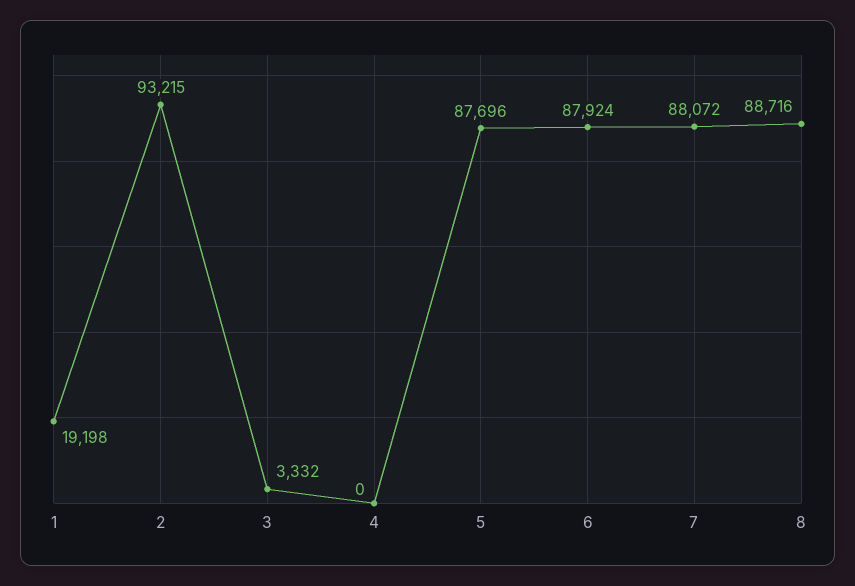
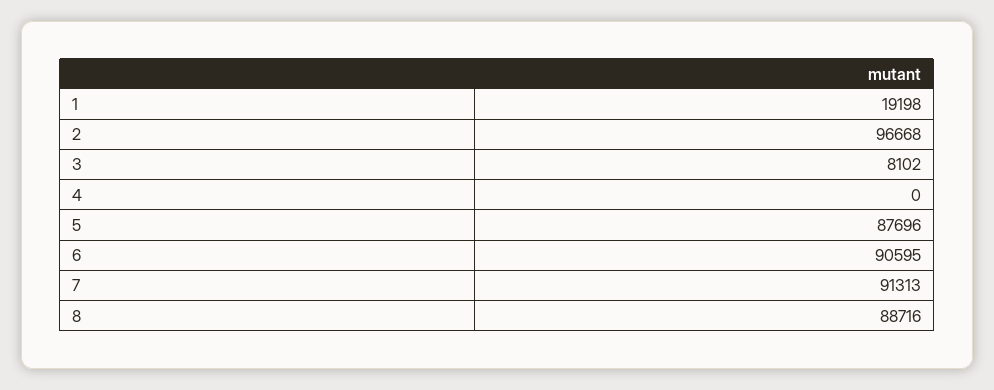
2: 93215 -> 96668
3: 3332 -> 8102
6: 87924 -> 90595
7: 88072 -> 91313

